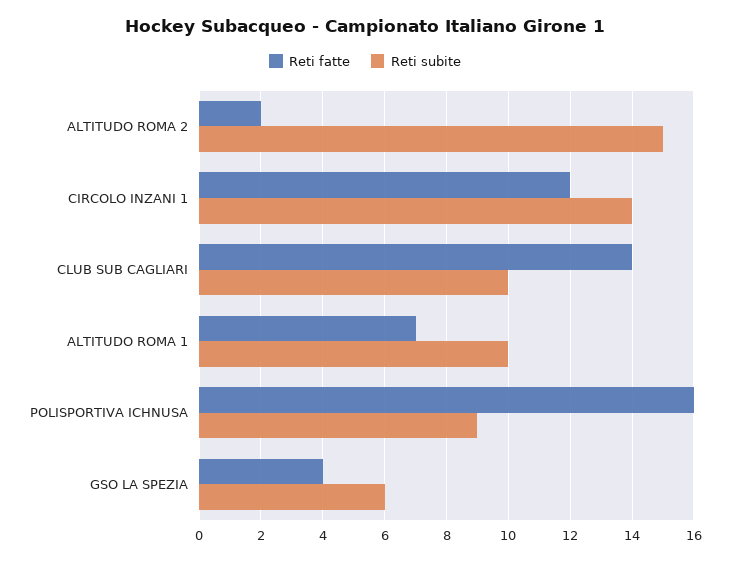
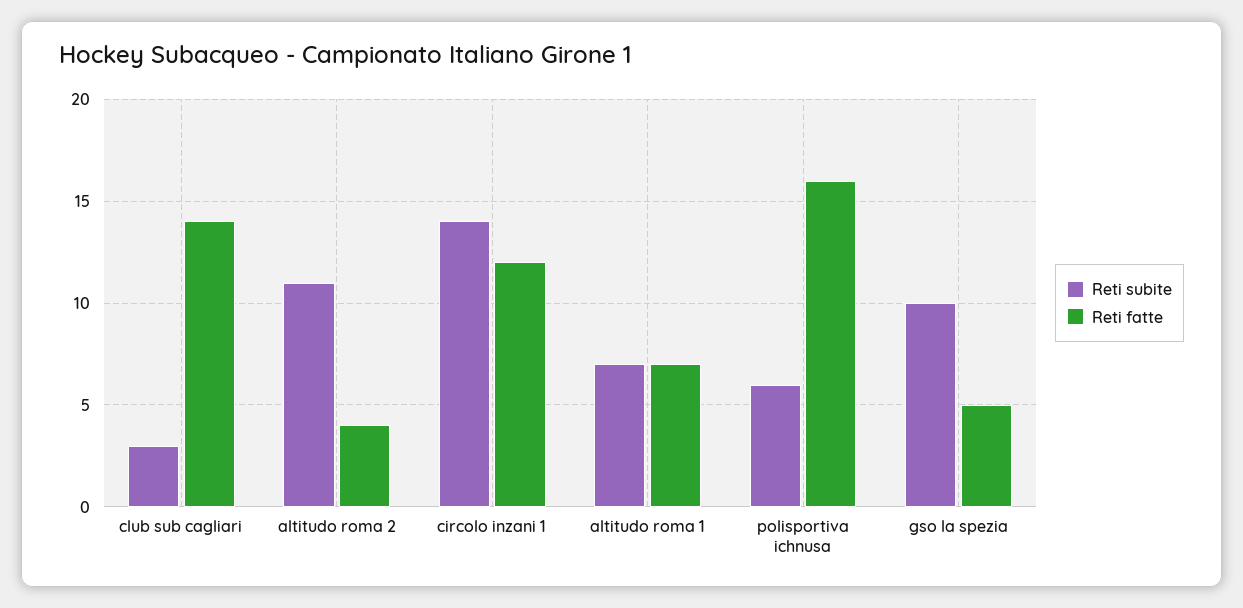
Reti fatte, ALTITUDO ROMA 2: 2 -> 4
Reti subite, ALTITUDO ROMA 2: 15 -> 11
Reti subite, CLUB SUB CAGLIARI: 10 -> 3
Reti subite, ALTITUDO ROMA 1: 10 -> 7
Reti subite, POLISPORTIVA ICHNUSA: 9 -> 6
Reti fatte, GSO LA SPEZIA: 4 -> 5
Reti subite, GSO LA SPEZIA: 6 -> 10

